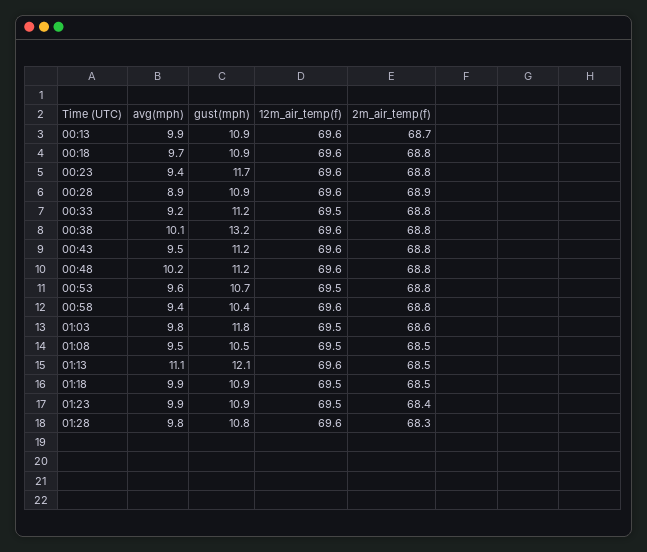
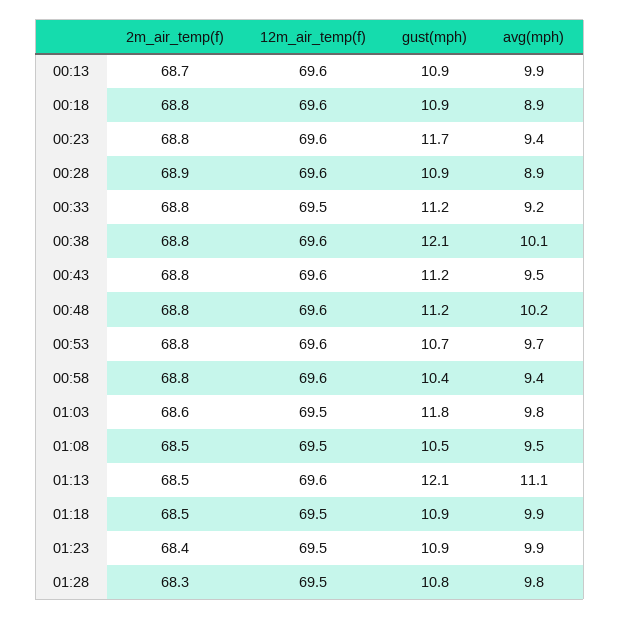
avg(mph), 00:18: 9.7 -> 8.9
gust(mph), 00:38: 13.2 -> 12.1
avg(mph), 00:53: 9.6 -> 9.7
12m_air_temp(f), 00:53: 69.5 -> 69.6
12m_air_temp(f), 01:28: 69.6 -> 69.5

